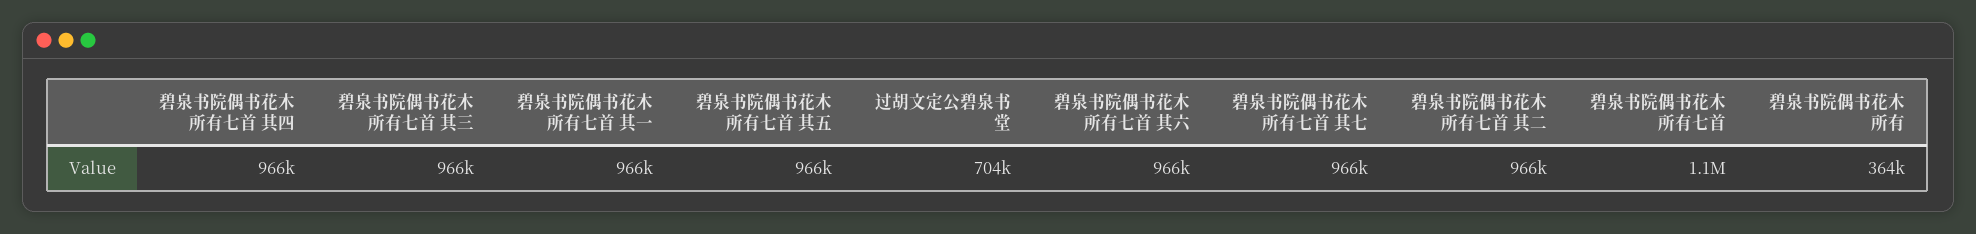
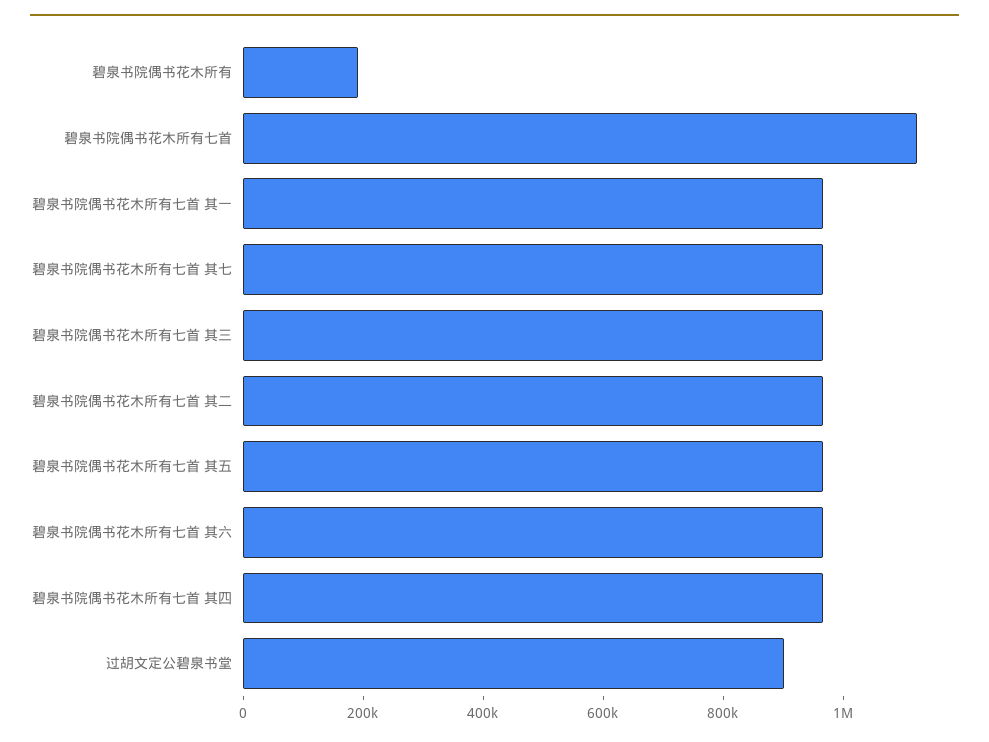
过胡文定公碧泉书堂: 704000 -> 900000
碧泉书院偶书花木所有: 364000 -> 200000

